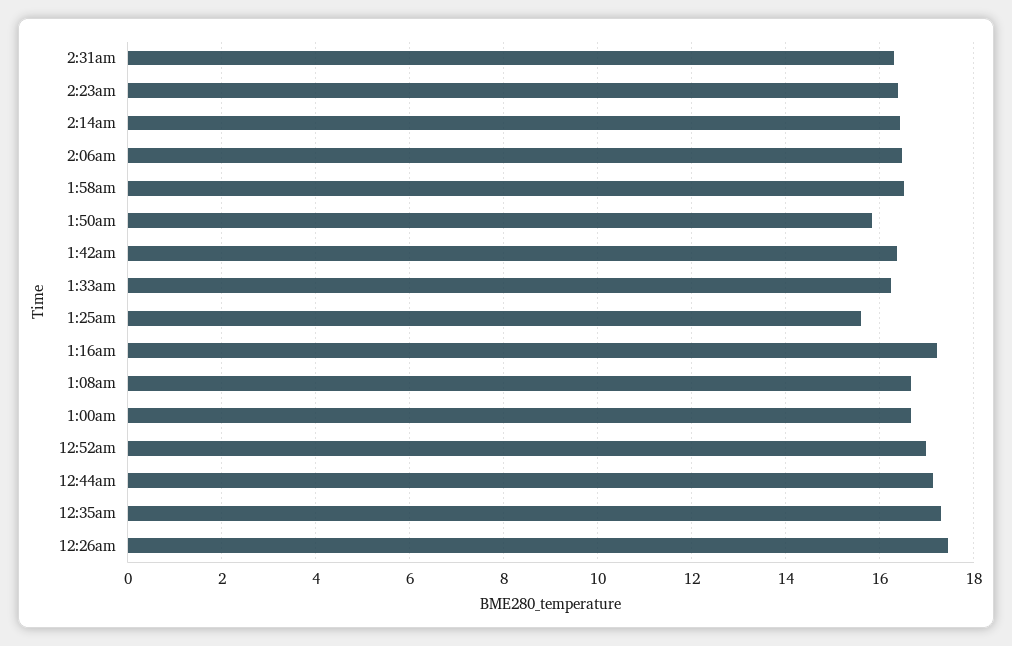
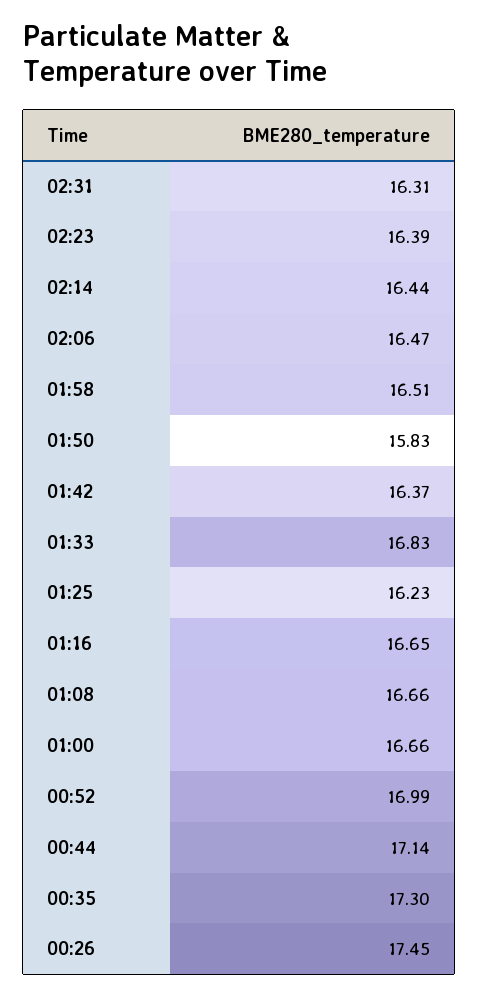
1:33am: 16.2 -> 16.83
1:25am: 15.6 -> 16.23
1:16am: 17.2 -> 16.65

